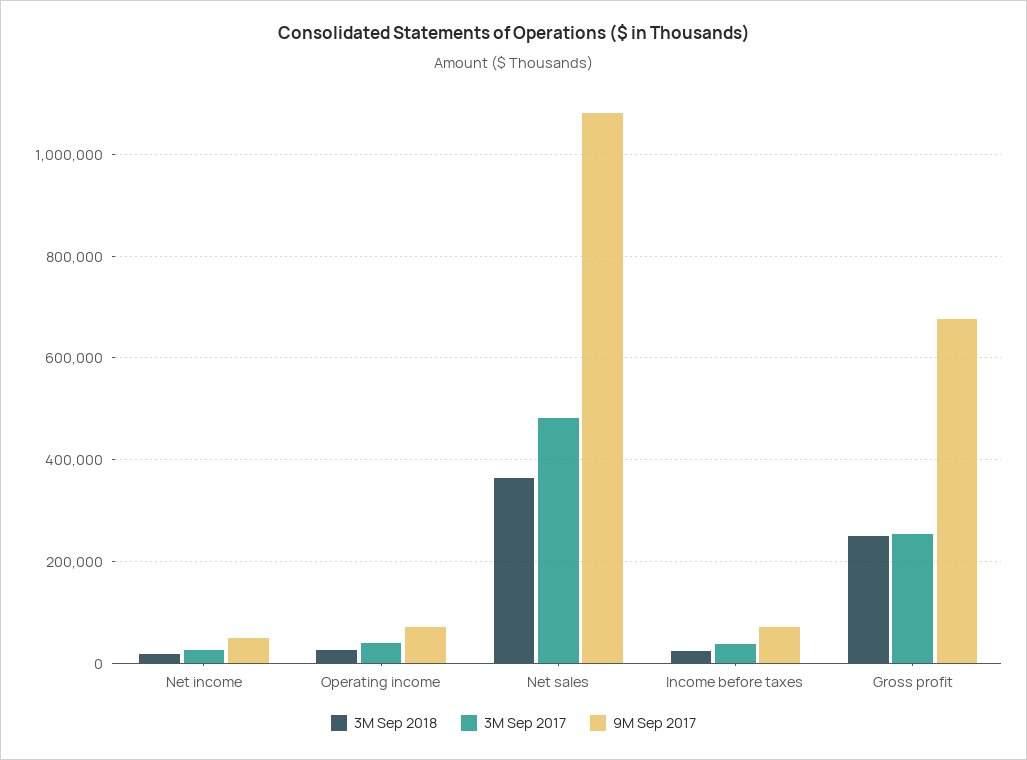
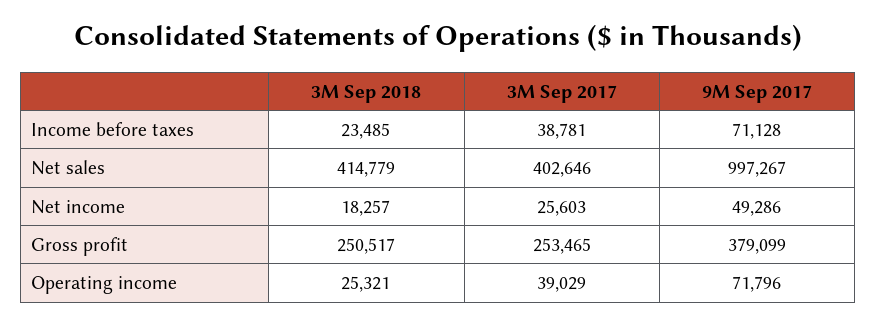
3M Sep 2018, Net sales: 360000 -> 414779
3M Sep 2017, Net sales: 480000 -> 402646
9M Sep 2017, Net sales: 1080000 -> 997267
9M Sep 2017, Gross profit: 680000 -> 379099

